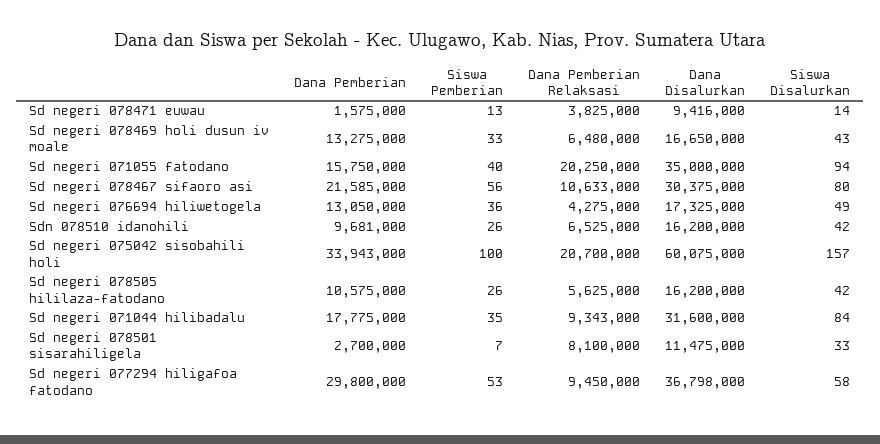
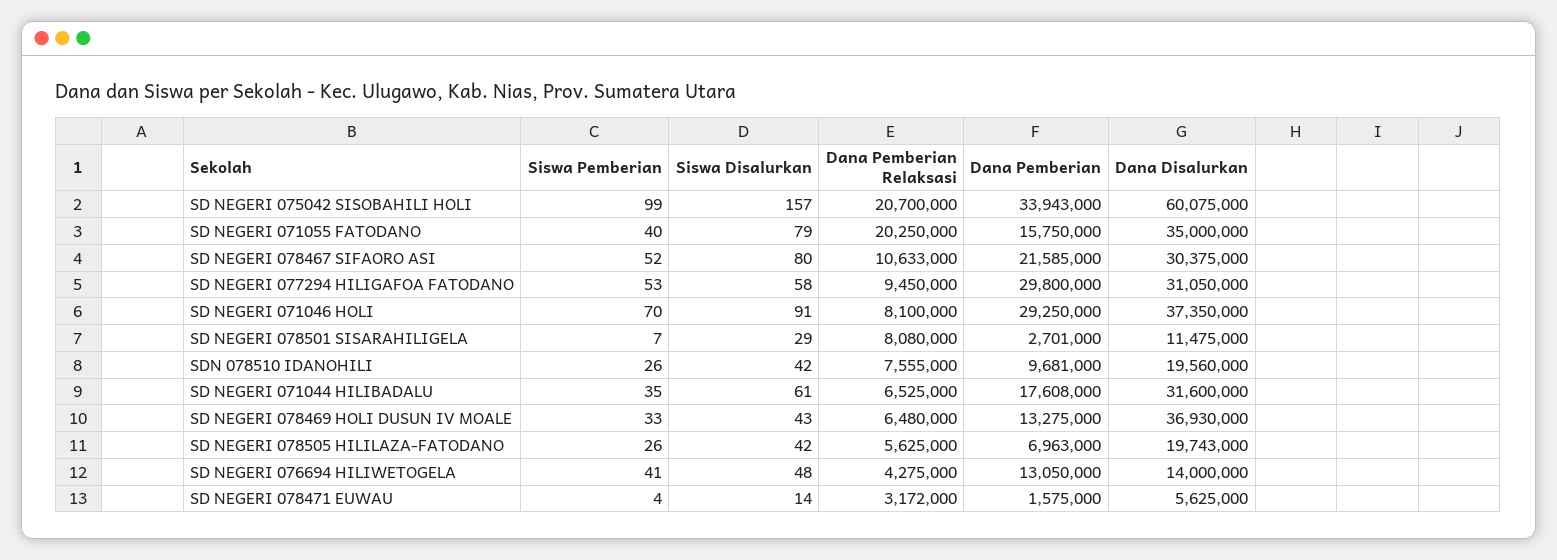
Siswa Pemberian, Sd negeri 078471 euwau: 13 -> 4
Dana Pemberian Relaksasi, Sd negeri 078471 euwau: 3825000 -> 3172000
Dana Disalurkan, Sd negeri 078471 euwau: 9416000 -> 5625000
Dana Disalurkan, Sd negeri 078469 holi dusun iv moale: 16650000 -> 36930000
Siswa Disalurkan, Sd negeri 071055 fatodano: 94 -> 79
Siswa Pemberian, Sd negeri 078467 sifaoro asi: 56 -> 52
Siswa Pemberian, Sd negeri 076694 hiliwetogela: 36 -> 41
Dana Disalurkan, Sd negeri 076694 hiliwetogela: 17325000 -> 14000000
Siswa Disalurkan, Sd negeri 076694 hiliwetogela: 49 -> 48
Dana Pemberian Relaksasi, Sdn 078510 idanohili: 6525000 -> 7555000
Dana Disalurkan, Sdn 078510 idanohili: 16200000 -> 19560000
Siswa Pemberian, Sd negeri 075042 sisobahili holi: 100 -> 99
Dana Pemberian, Sd negeri 078505 hililaza-fatodano: 10575000 -> 6963000
Dana Disalurkan, Sd negeri 078505 hililaza-fatodano: 16200000 -> 19743000
Dana Pemberian, Sd negeri 071044 hilibadalu: 17775000 -> 17608000
Dana Pemberian Relaksasi, Sd negeri 071044 hilibadalu: 9343000 -> 6525000
Siswa Disalurkan, Sd negeri 071044 hilibadalu: 84 -> 61
Dana Pemberian, Sd negeri 078501 sisarahiligela: 2700000 -> 2701000
Dana Pemberian Relaksasi, Sd negeri 078501 sisarahiligela: 8100000 -> 8080000
Siswa Disalurkan, Sd negeri 078501 sisarahiligela: 33 -> 29
Dana Disalurkan, Sd negeri 077294 hiligafoa fatodano: 36798000 -> 31050000
Siswa Pemberian, SD NEGERI 071046 HOLI: none -> 70
Siswa Disalurkan, SD NEGERI 071046 HOLI: none -> 91
Dana Pemberian Relaksasi, SD NEGERI 071046 HOLI: none -> 8100000
Dana Pemberian, SD NEGERI 071046 HOLI: none -> 29250000
Dana Disalurkan, SD NEGERI 071046 HOLI: none -> 37350000

